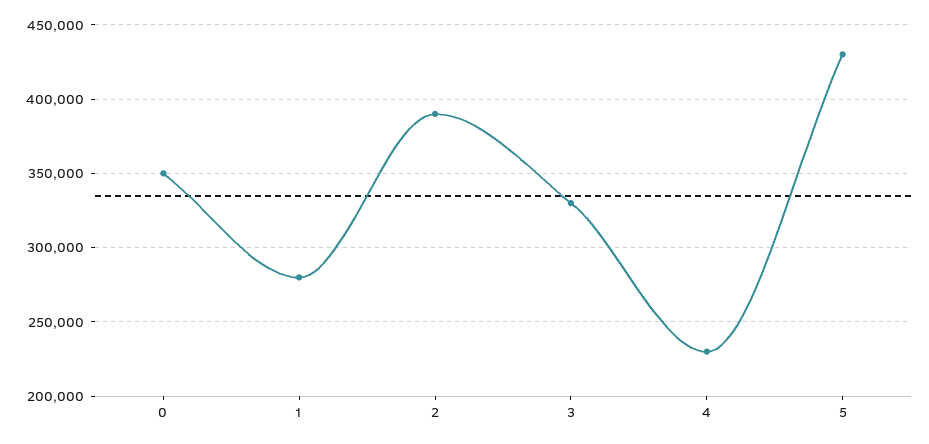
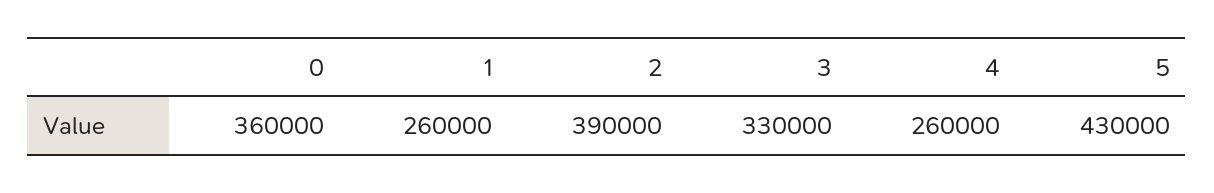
0: 350000 -> 360000
1: 280000 -> 260000
4: 230000 -> 260000

